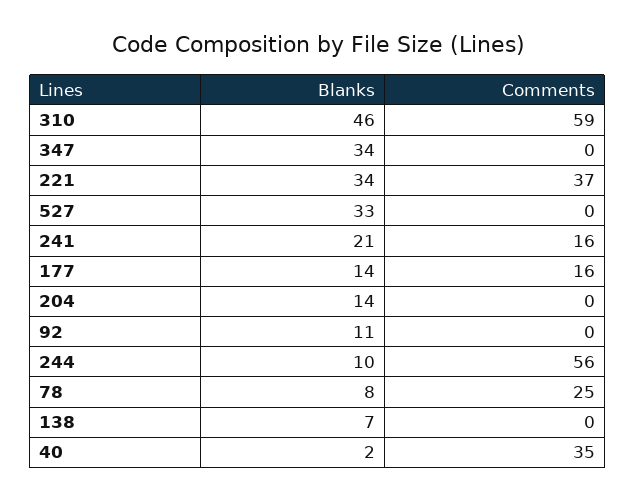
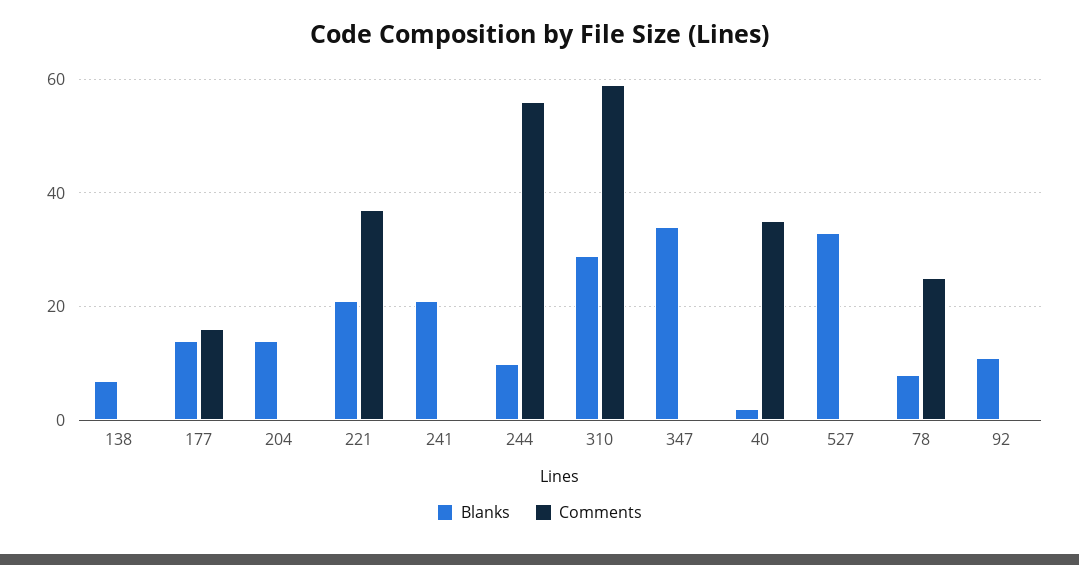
Blanks, 310: 46 -> 30
Blanks, 221: 34 -> 20
Comments, 241: 16 -> 0

